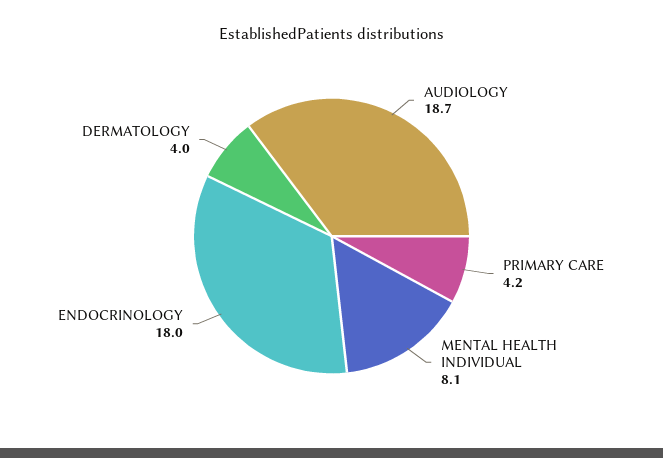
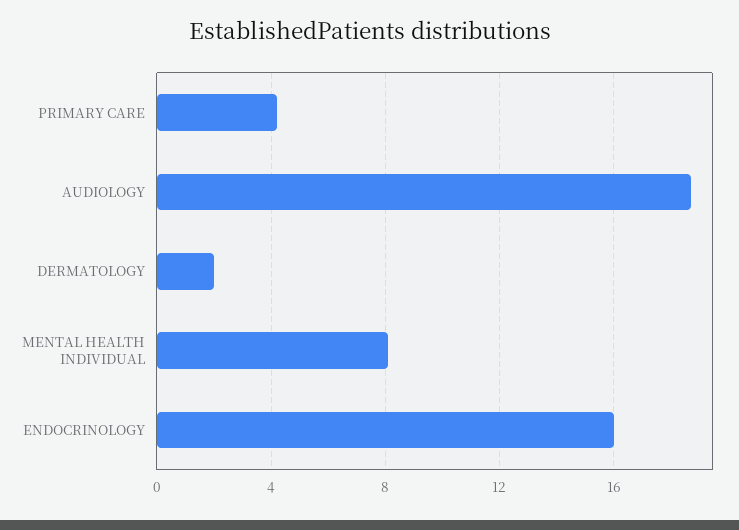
ENDOCRINOLOGY: 18 -> 16
DERMATOLOGY: 4 -> 2

